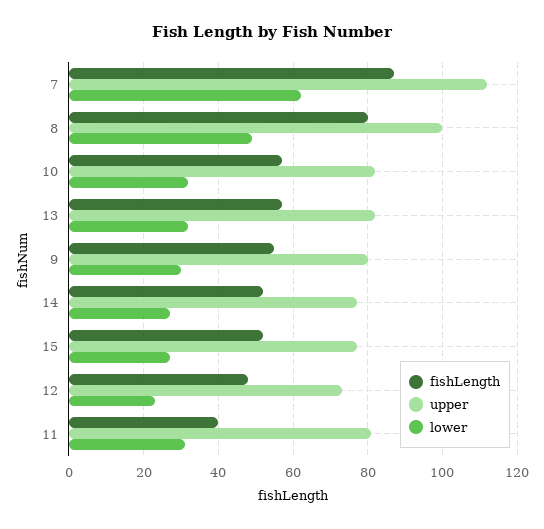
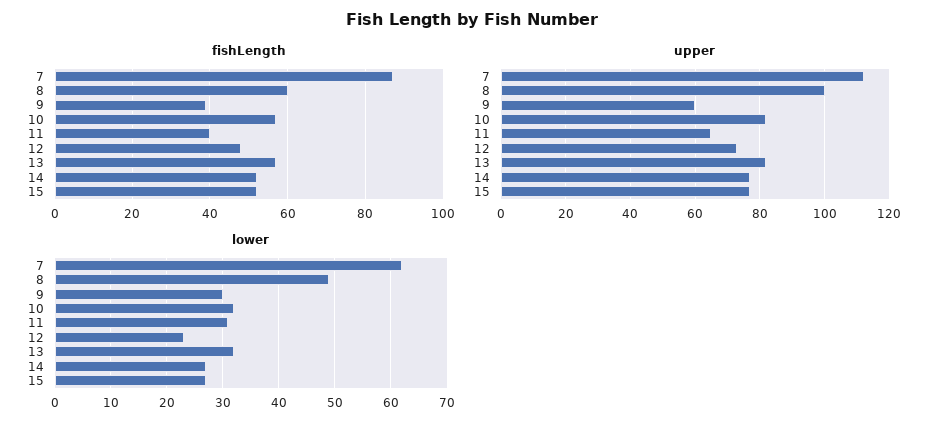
fishLength, 8: 80 -> 60
fishLength, 9: 55 -> 40
upper, 9: 80 -> 60
upper, 11: 80 -> 65

